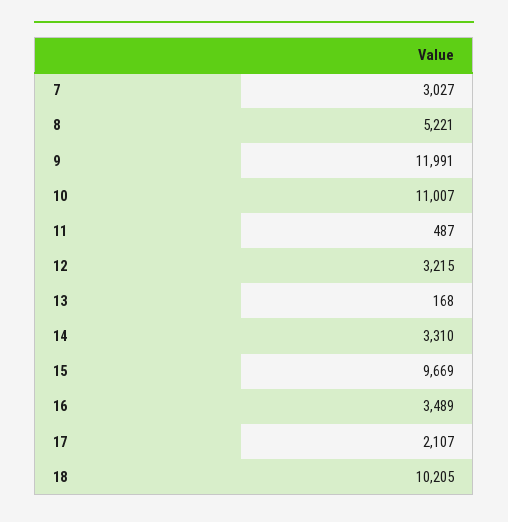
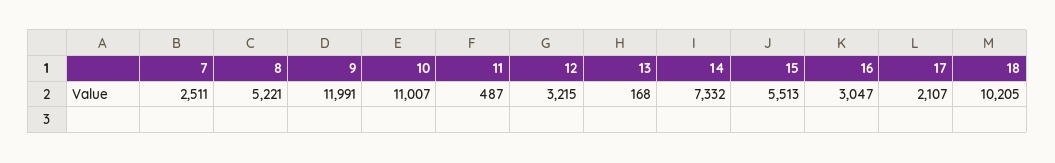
7: 3027 -> 2511
14: 3310 -> 7332
15: 9669 -> 5513
16: 3489 -> 3047

